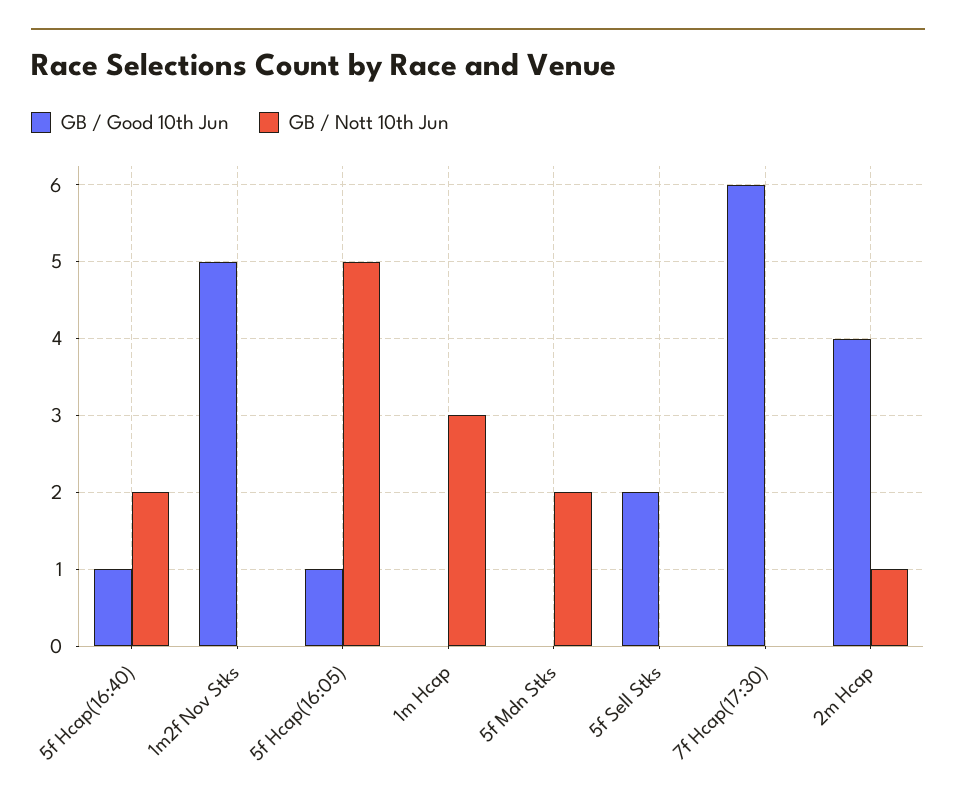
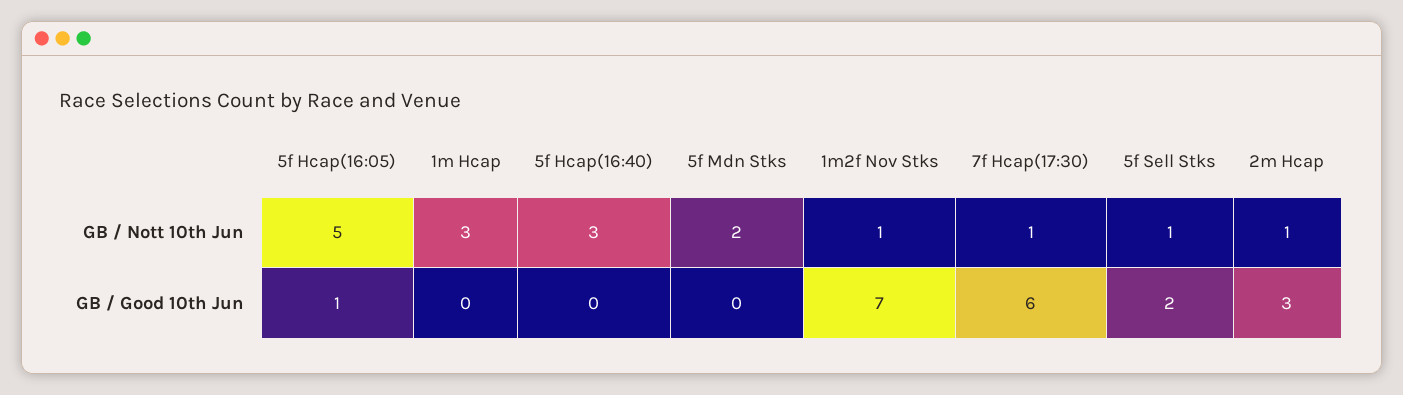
GB / Good 10th Jun, 5f Hcap(16:40): 1 -> 0
GB / Nott 10th Jun, 5f Hcap(16:40): 2 -> 3
GB / Good 10th Jun, 1m2f Nov Stks: 5 -> 7
GB / Nott 10th Jun, 1m2f Nov Stks: 0 -> 1
GB / Nott 10th Jun, 5f Sell Stks: 0 -> 1
GB / Nott 10th Jun, 7f Hcap(17:30): 0 -> 1
GB / Good 10th Jun, 2m Hcap: 4 -> 3

